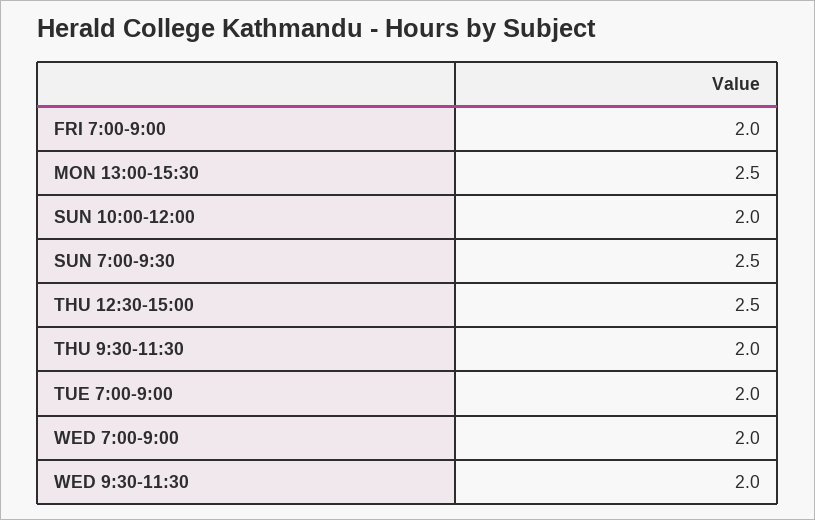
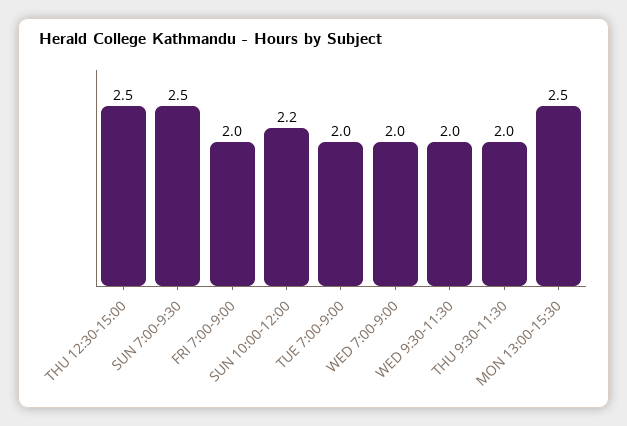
SUN 10:00-12:00: 2 -> 2.2

